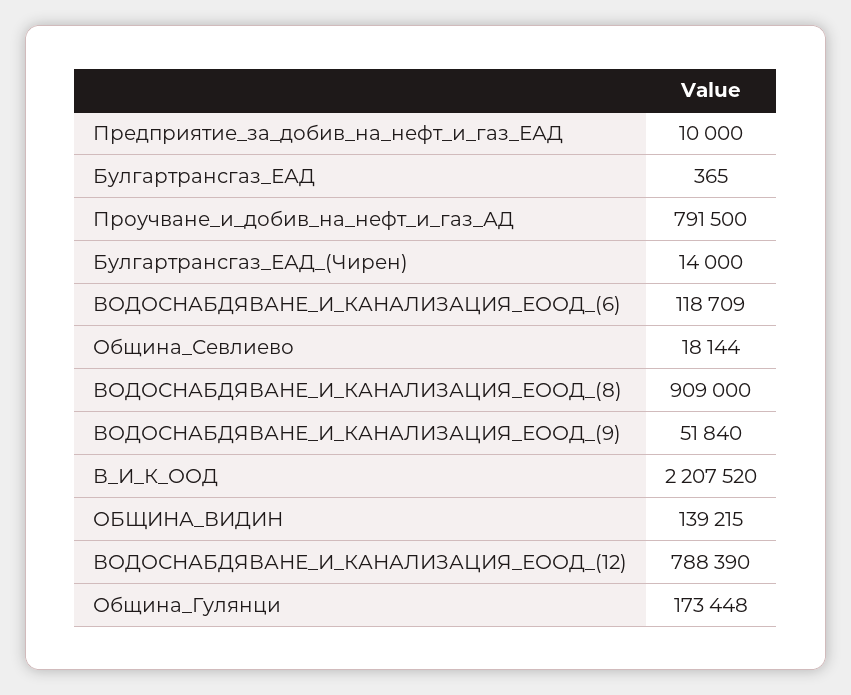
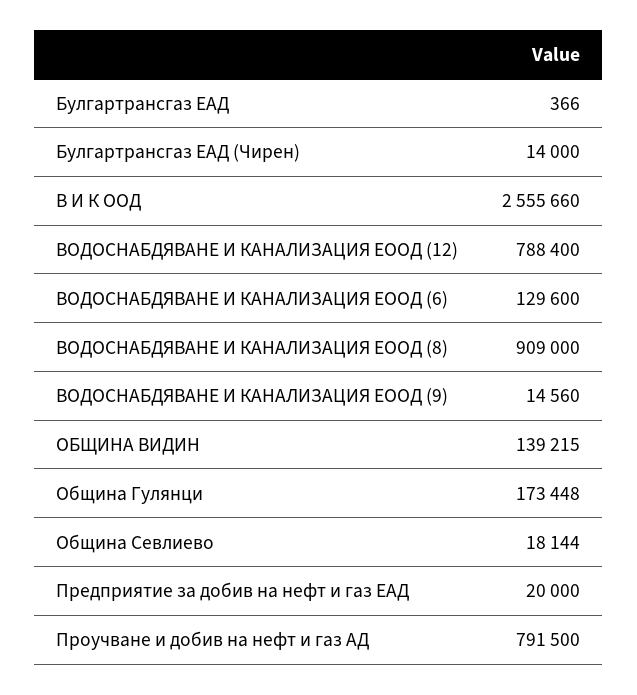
Предприятие_за_добив_на_нефт_и_газ_ЕАД: 10000 -> 20000
Булгартрансгаз_ЕАД: 365 -> 366
ВОДОСНАБДЯВАНЕ_И_КАНАЛИЗАЦИЯ_ЕООД_(6): 118709 -> 129600
ВОДОСНАБДЯВАНЕ_И_КАНАЛИЗАЦИЯ_ЕООД_(9): 51840 -> 14560
В_И_К_ООД: 2207520 -> 2555660
ВОДОСНАБДЯВАНЕ_И_КАНАЛИЗАЦИЯ_ЕООД_(12): 788390 -> 788400

